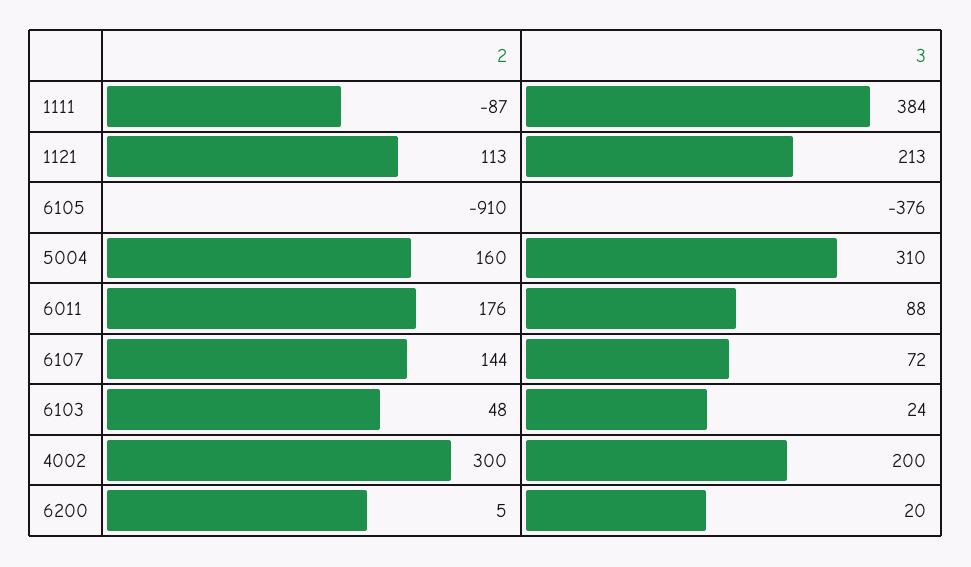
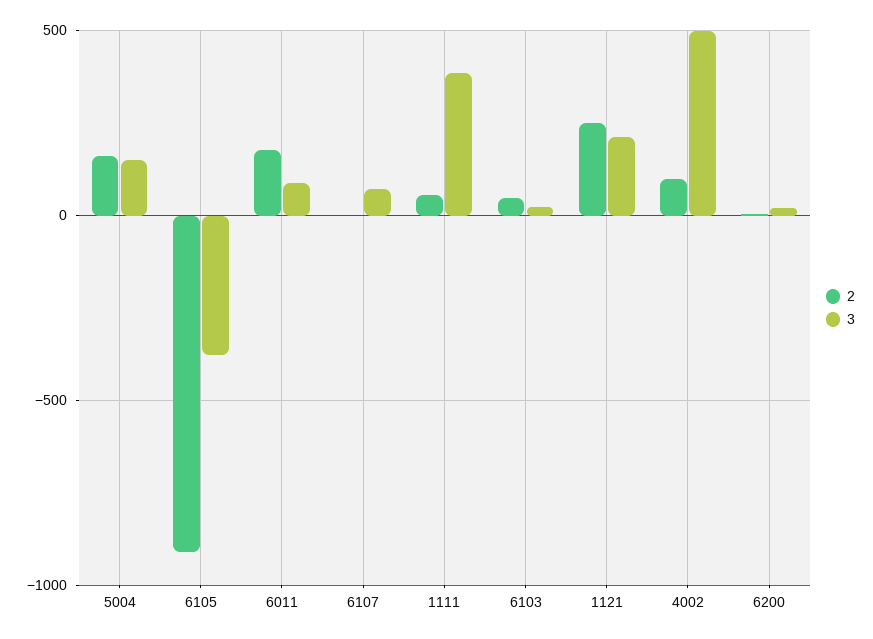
2, 1111: -87 -> 50
2, 1121: 113 -> 250
3, 5004: 310 -> 150
2, 6107: 144 -> 0
2, 4002: 300 -> 100
3, 4002: 200 -> 500

